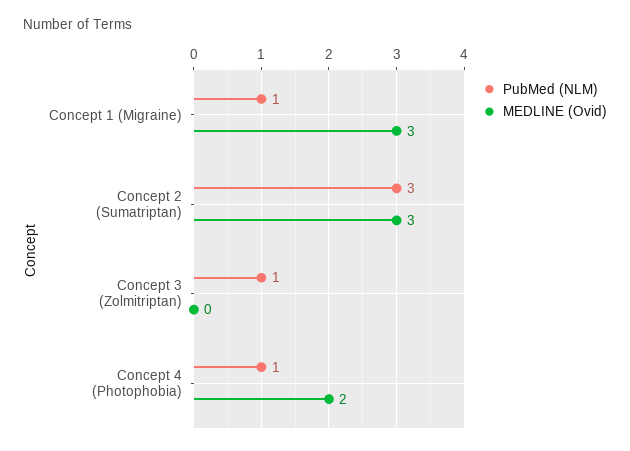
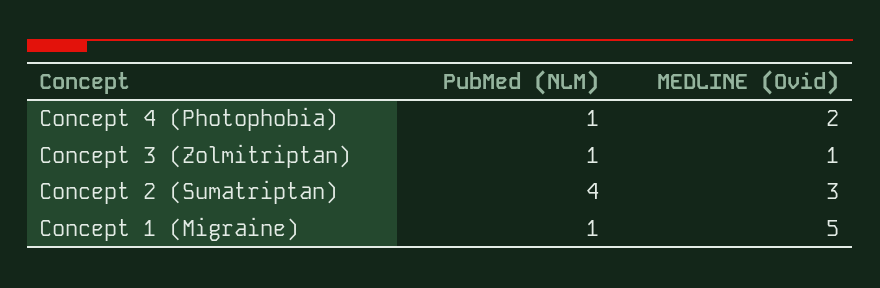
MEDLINE (Ovid), Concept 1 (Migraine): 3 -> 5
PubMed (NLM), Concept 2 (Sumatriptan): 3 -> 4
MEDLINE (Ovid), Concept 3 (Zolmitriptan): 0 -> 1

